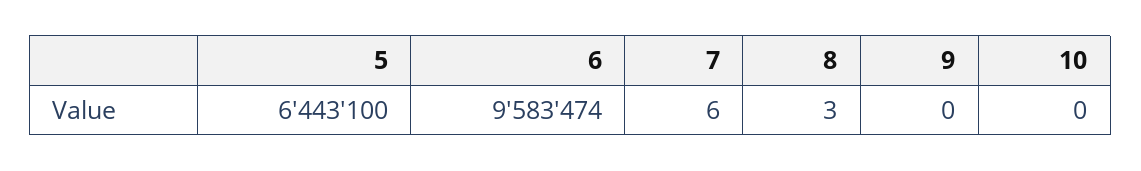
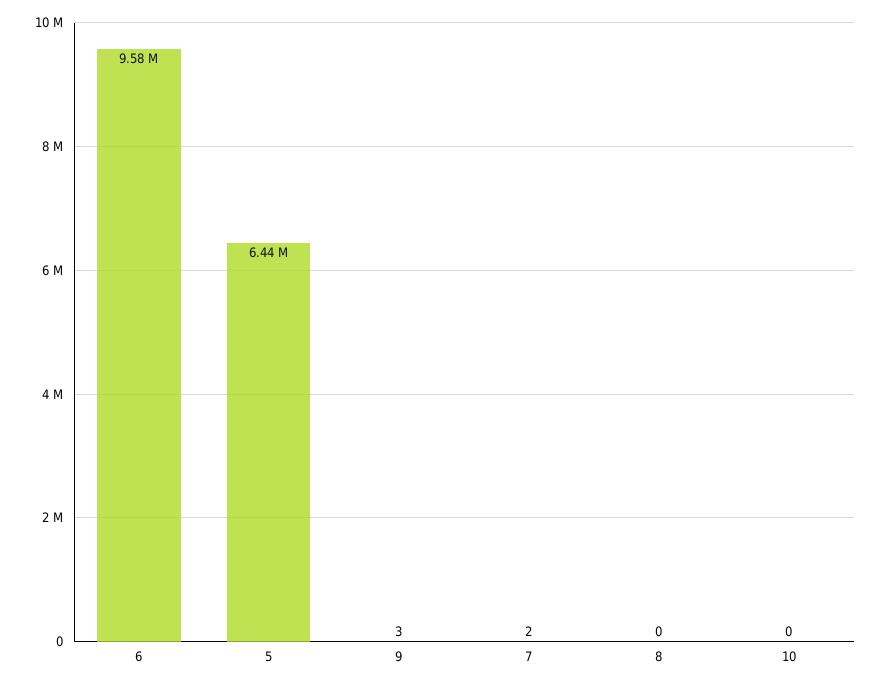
7: 6 -> 2
8: 3 -> 0
9: 0 -> 3

